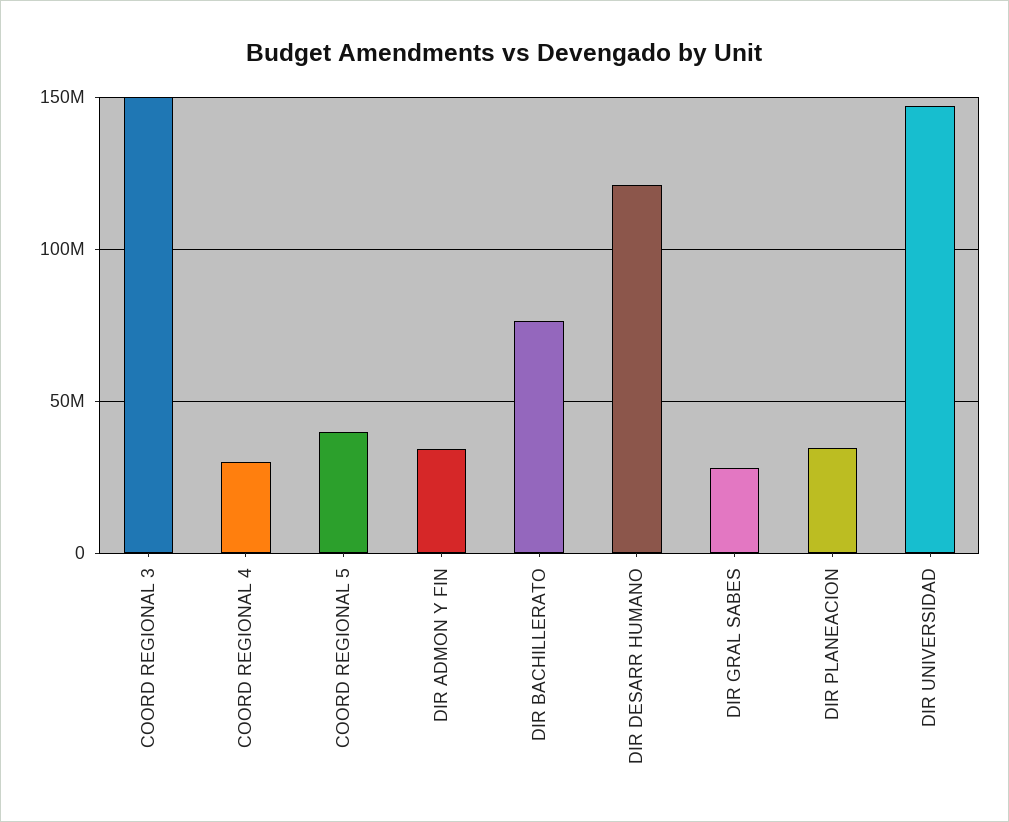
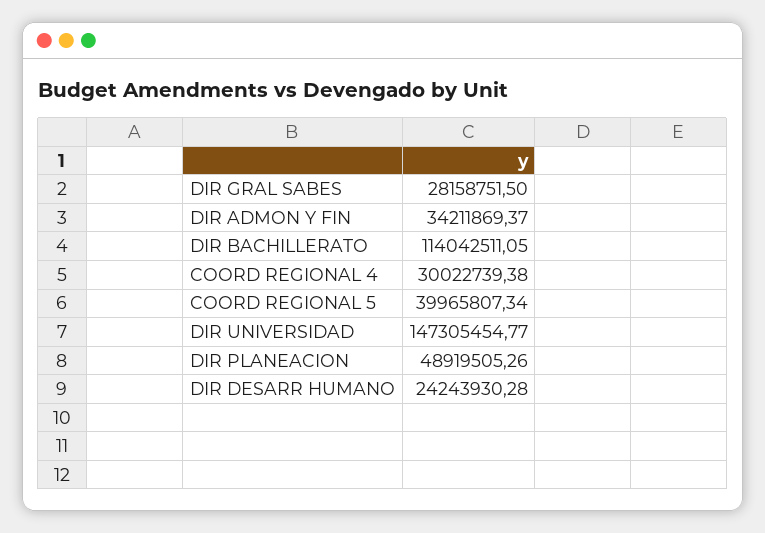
COORD REGIONAL 3: 150000000 -> none
DIR BACHILLERATO: 75000000 -> 114042511.05
DIR DESARR HUMANO: 120000000 -> 24243930.28
DIR PLANEACION: 35000000 -> 48919505.26

